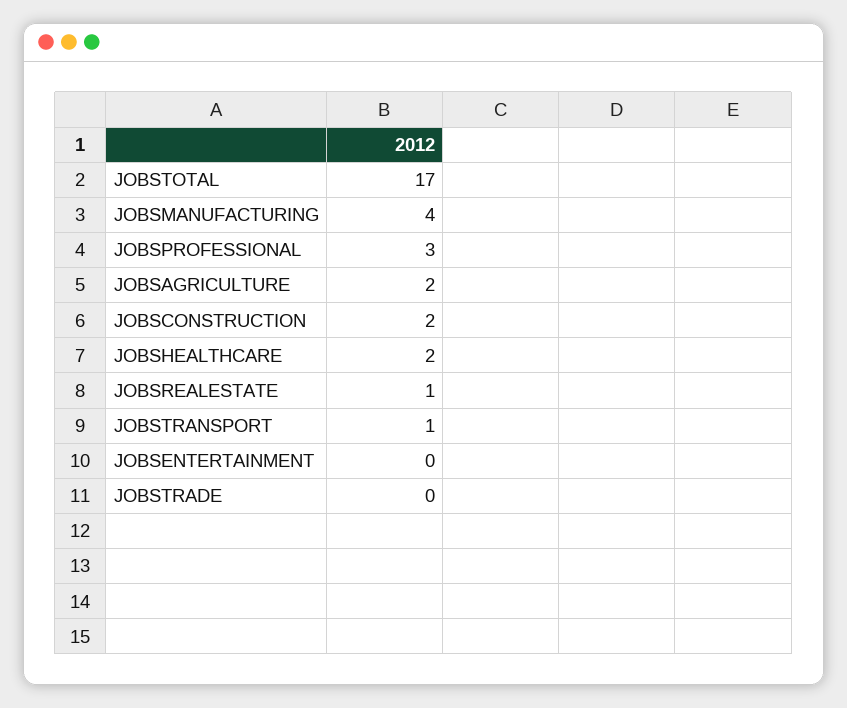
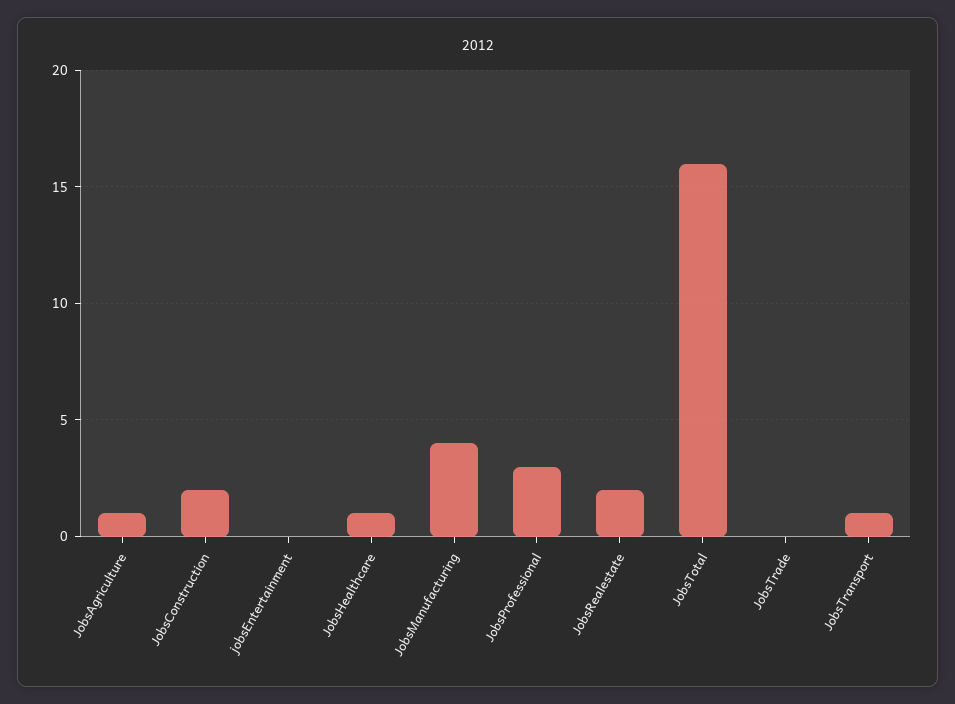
JOBSTOTAL: 17 -> 16
JOBSAGRICULTURE: 2 -> 1
JOBSHEALTHCARE: 2 -> 1
JOBSREALESTATE: 1 -> 2

